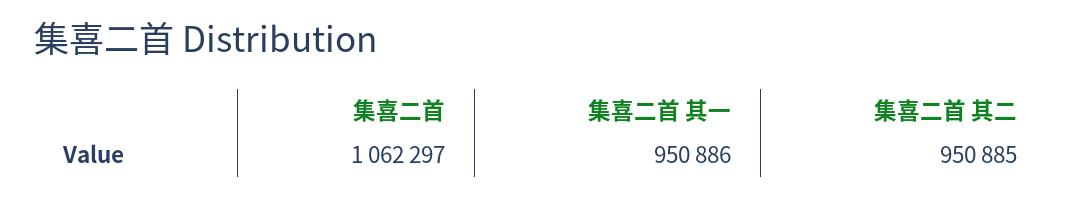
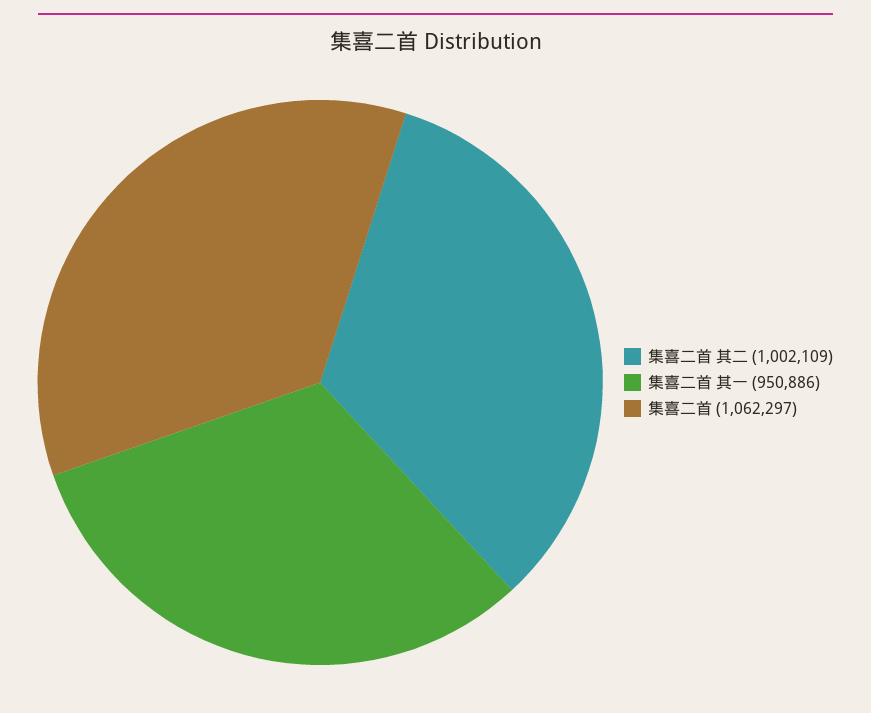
集喜二首 其二: 950885 -> 1002109

